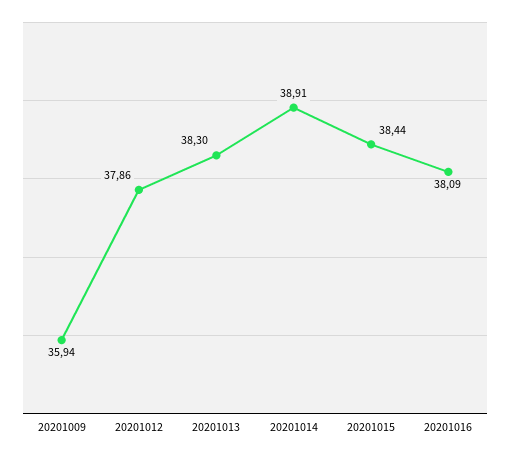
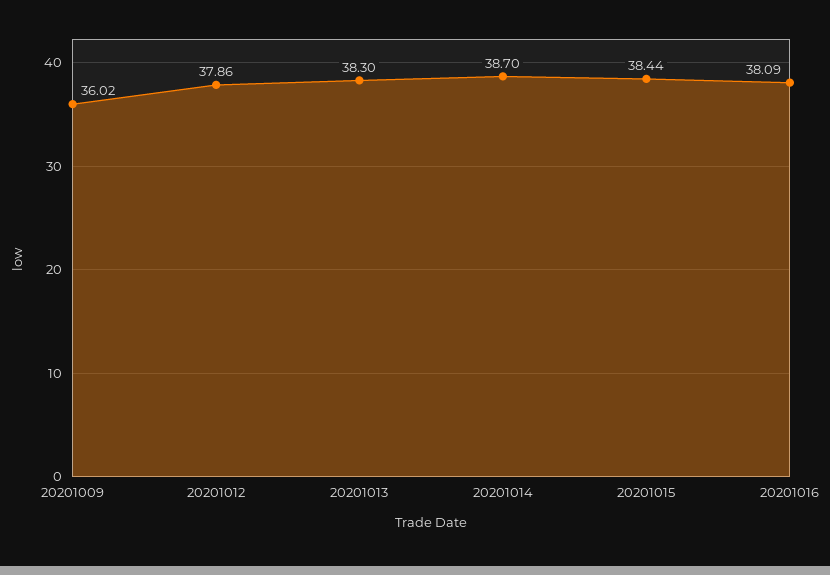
20201009: 35.94 -> 36.02
20201014: 38.91 -> 38.7

